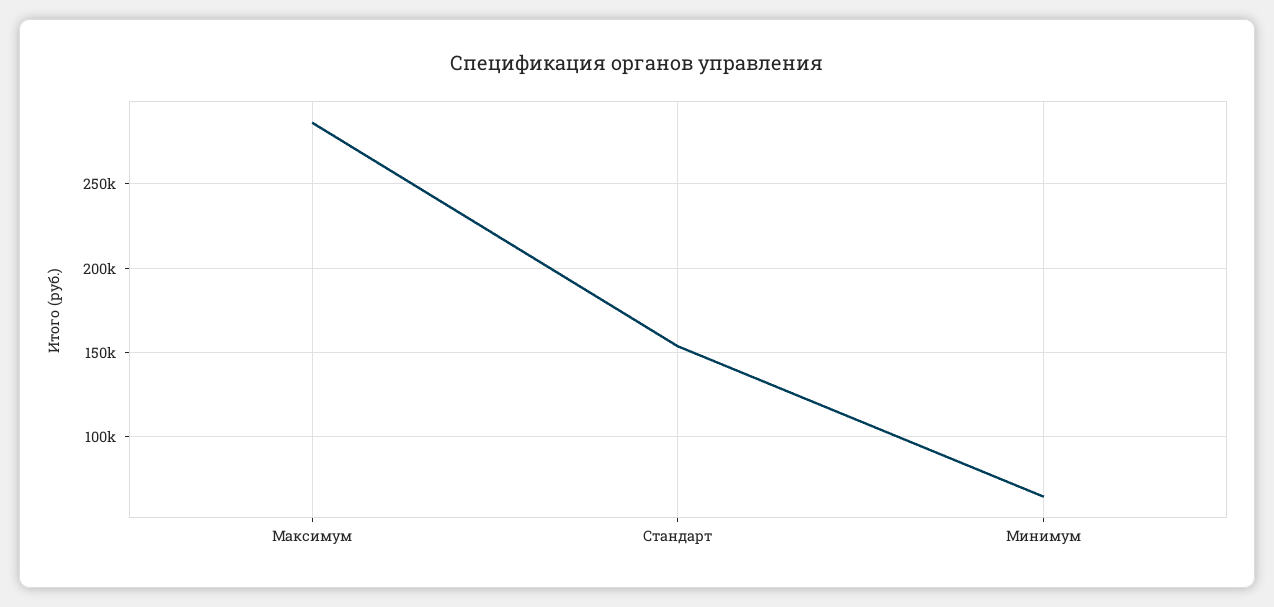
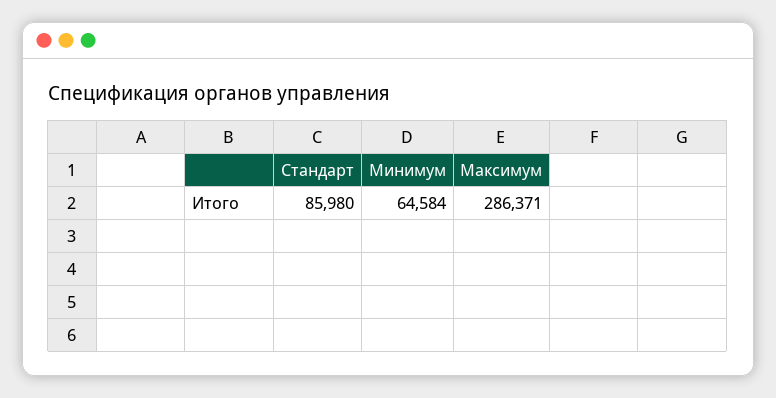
Стандарт: 155000 -> 85980

